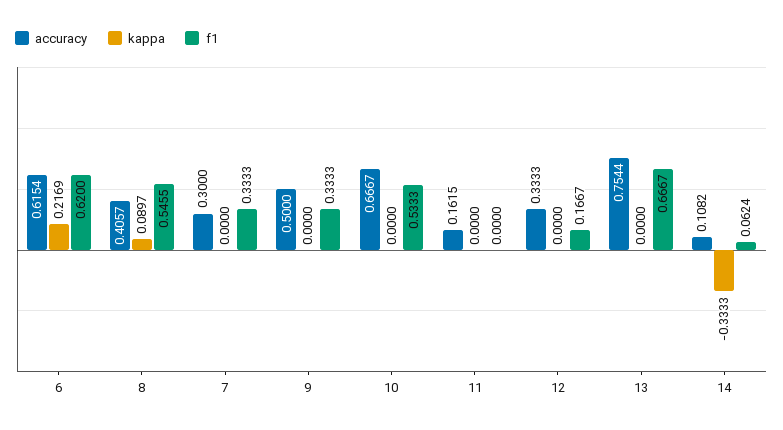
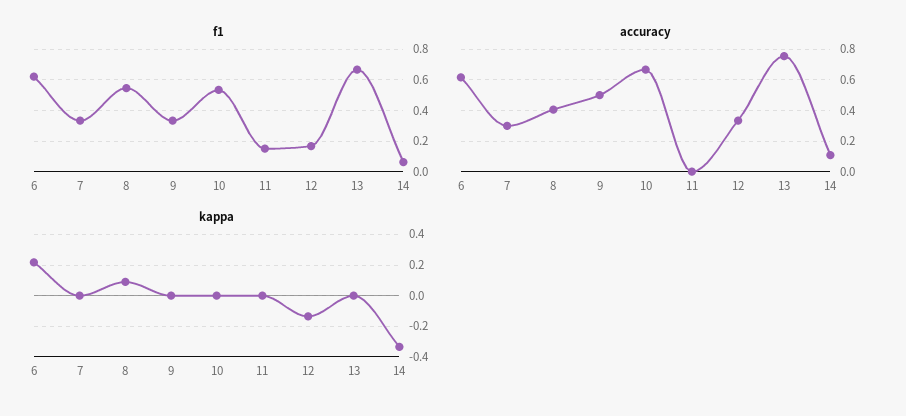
accuracy, 11: 0.1615 -> 0
f1, 11: 0 -> 0.15
kappa, 12: 0 -> -0.15

